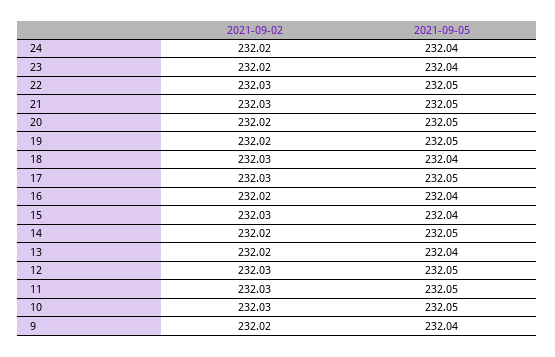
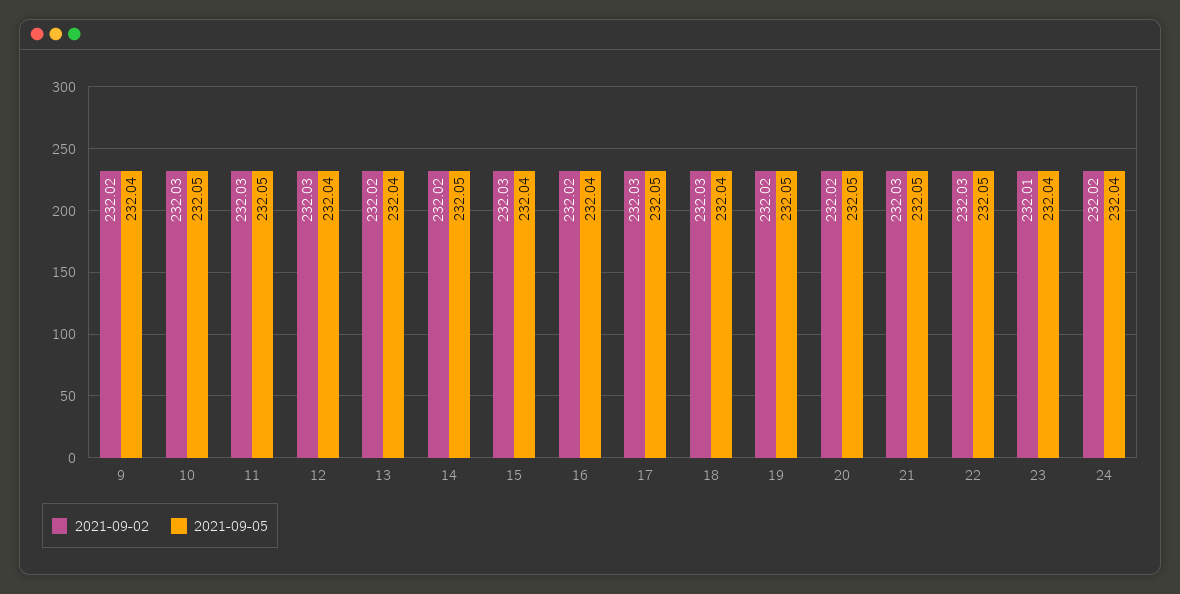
2021-09-02, 23: 232.02 -> 232.01
2021-09-05, 12: 232.05 -> 232.04

